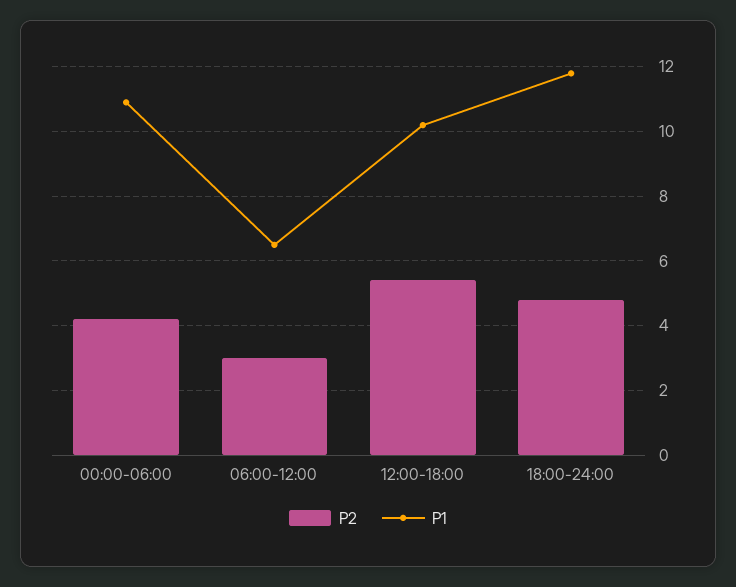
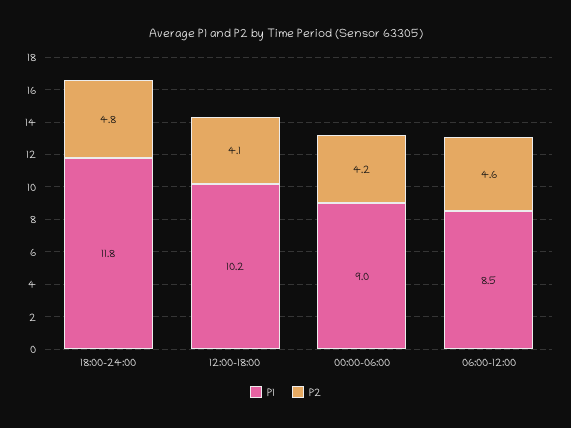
P1, 00:00-06:00: 11 -> 9
P2, 06:00-12:00: 3 -> 4.6
P1, 06:00-12:00: 6.5 -> 8.5
P2, 12:00-18:00: 5.5 -> 4.1

